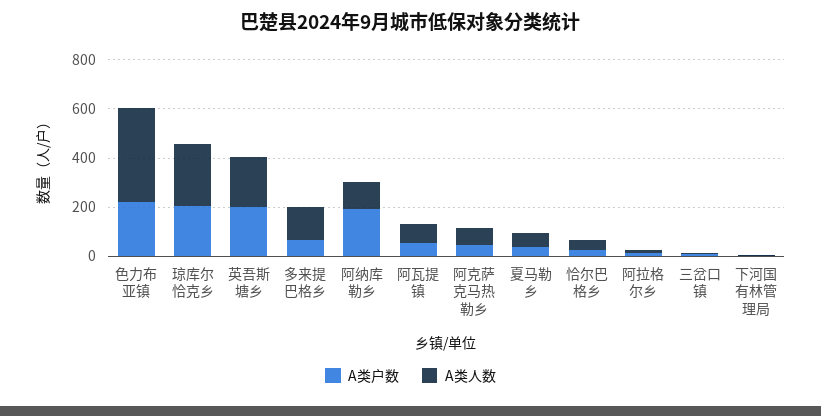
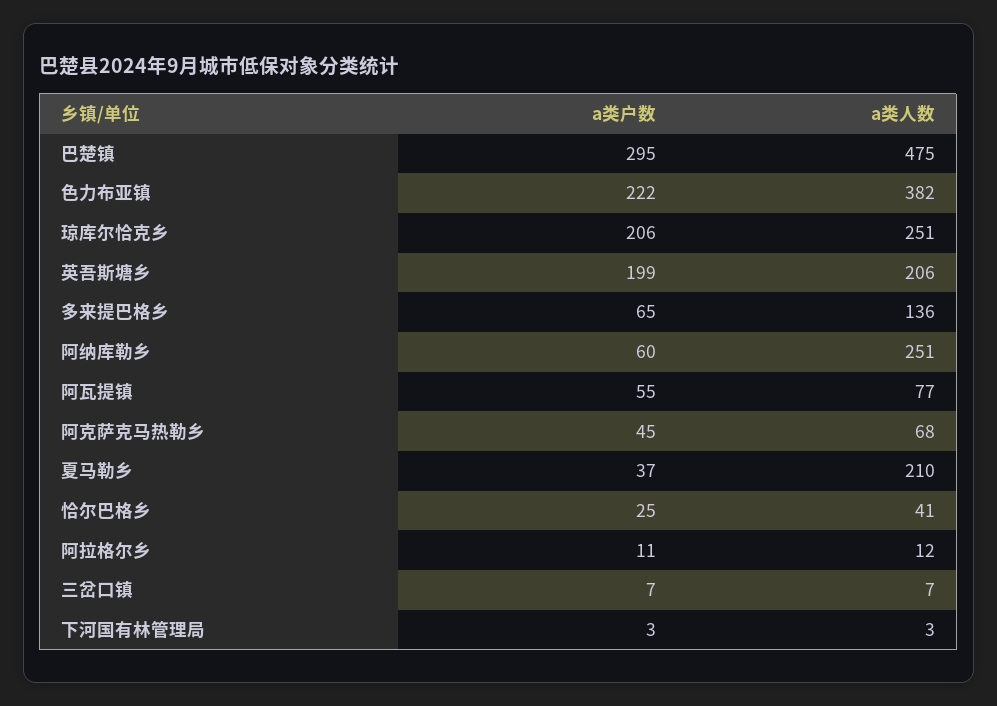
A类户数, 阿纳库勒乡: 200 -> 60
A类人数, 阿纳库勒乡: 100 -> 251
A类人数, 夏马勒乡: 50 -> 210
A类户数, 巴楚镇: none -> 295
A类人数, 巴楚镇: none -> 475

